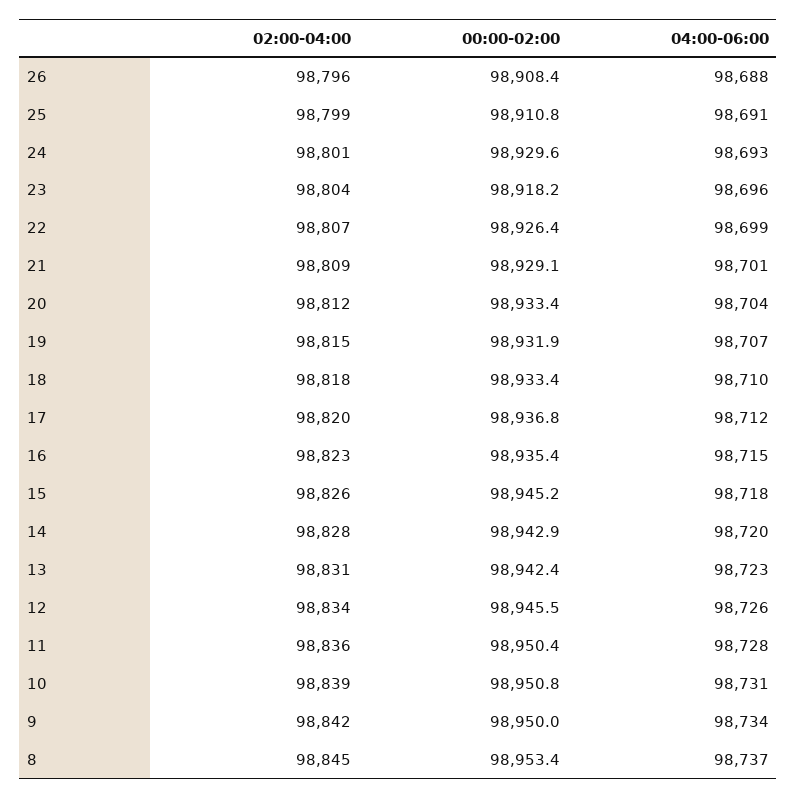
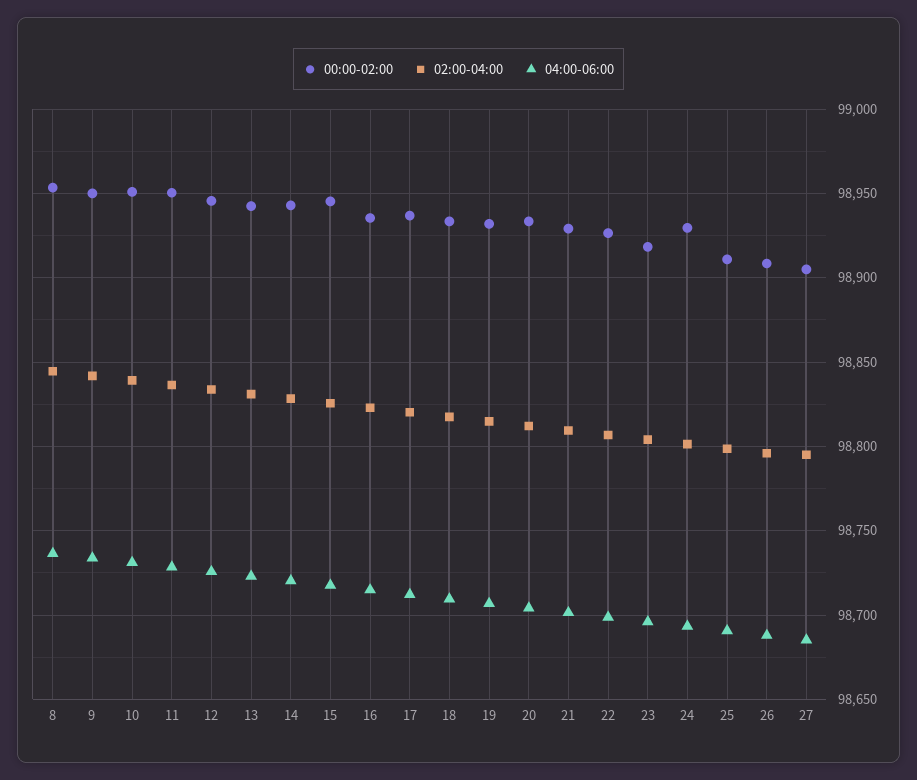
00:00-02:00, 27: none -> 98905
02:00-04:00, 27: none -> 98795
04:00-06:00, 27: none -> 98685

